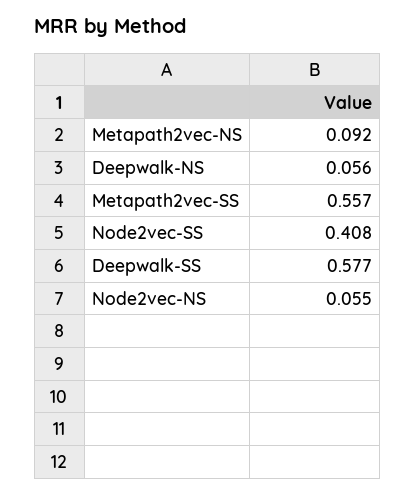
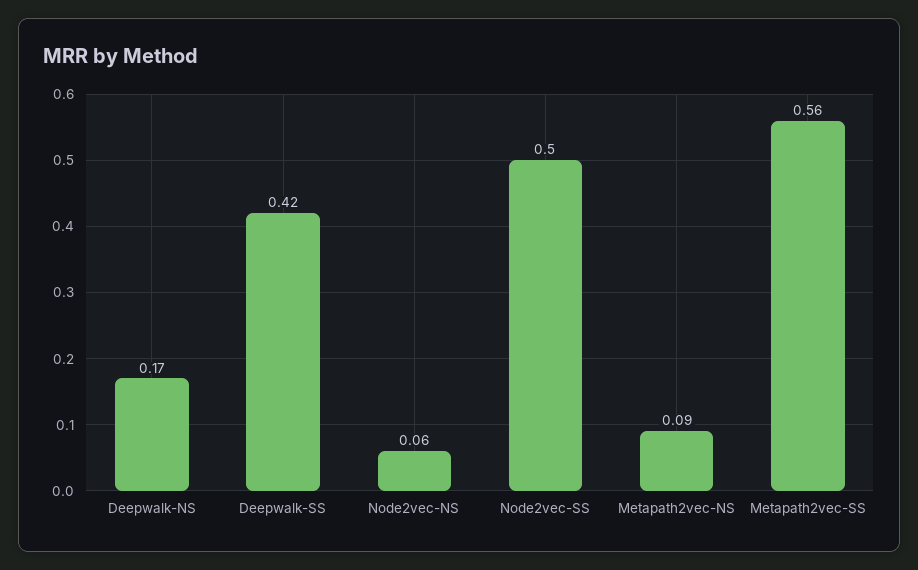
Deepwalk-NS: 0.056 -> 0.17
Node2vec-SS: 0.408 -> 0.5
Deepwalk-SS: 0.577 -> 0.42

